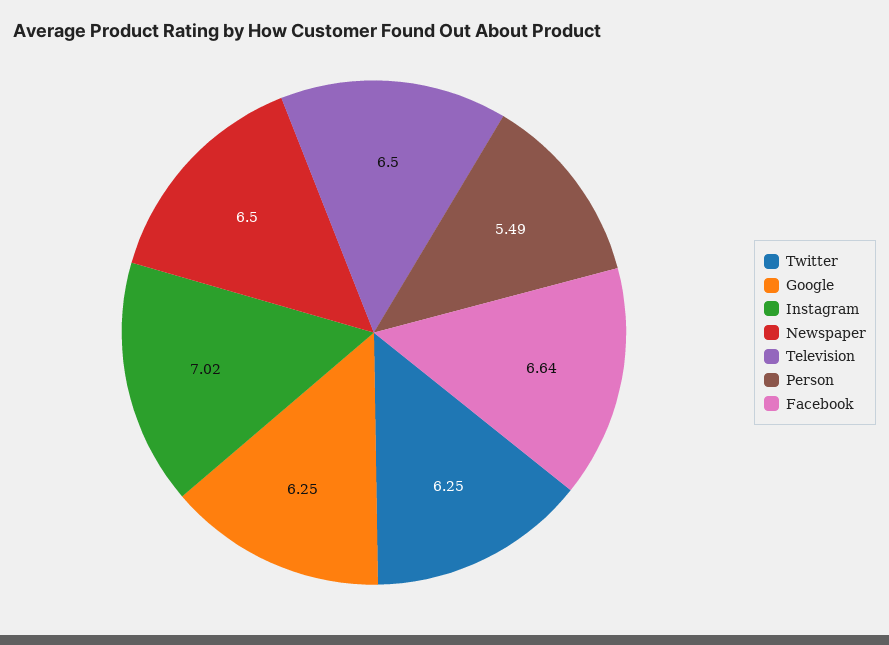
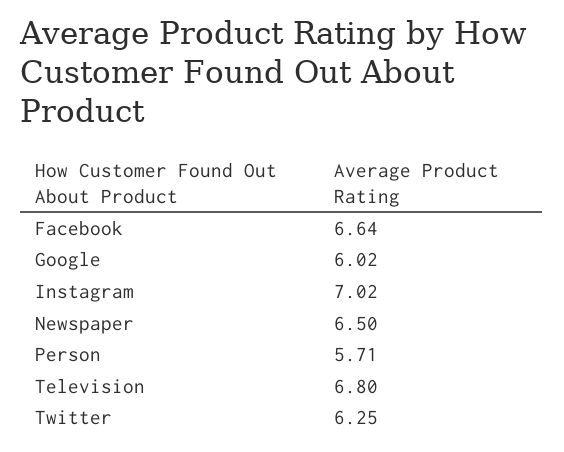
Google: 6.25 -> 6.02
Television: 6.5 -> 6.8
Person: 5.49 -> 5.71

